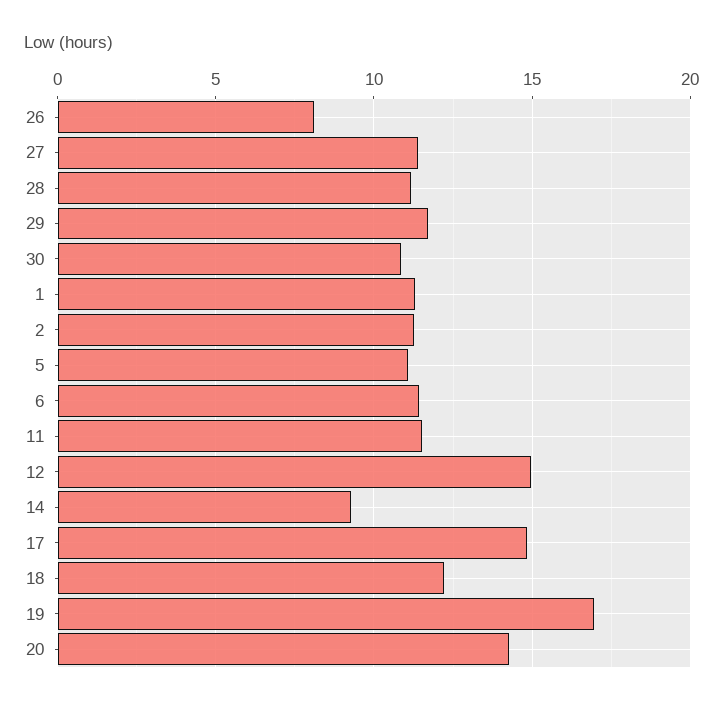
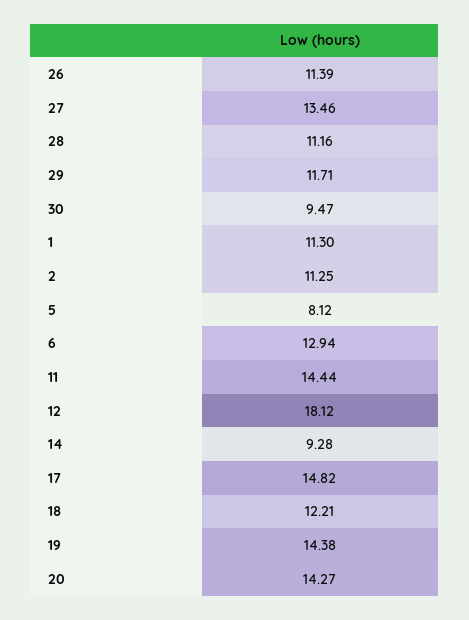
26: 8 -> 11.39
27: 11.5 -> 13.46
30: 11 -> 9.47
5: 11 -> 8.12
6: 11.5 -> 12.94
11: 11.5 -> 14.44
12: 15 -> 18.12
19: 17 -> 14.38

